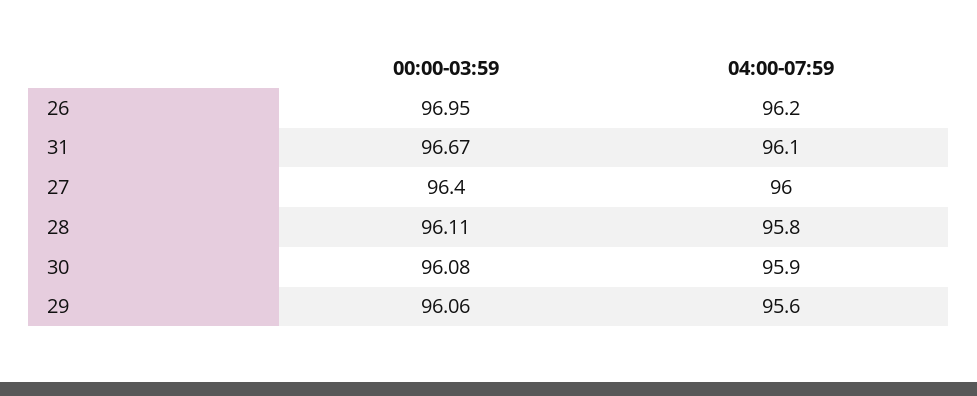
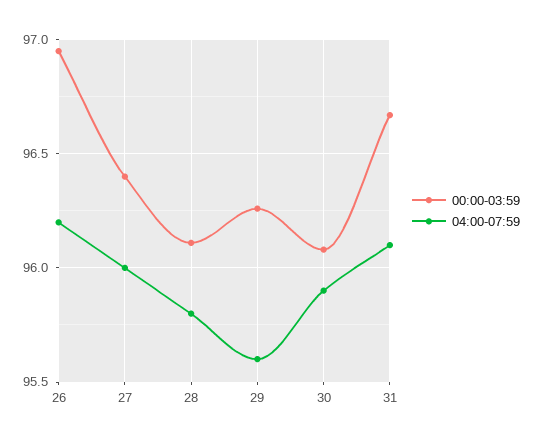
00:00-03:59, 29: 96.06 -> 96.25

